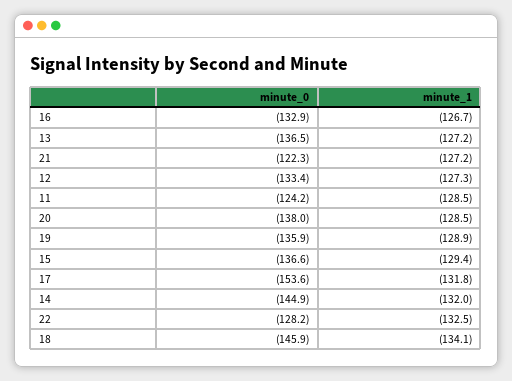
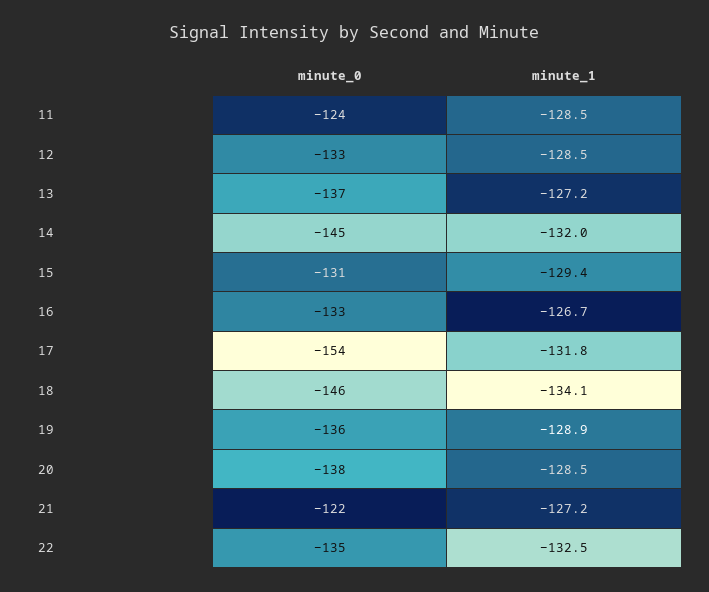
minute_1, 12: -127.3 -> -128.5
minute_0, 15: -136.6 -> -131
minute_0, 22: -128.2 -> -135

